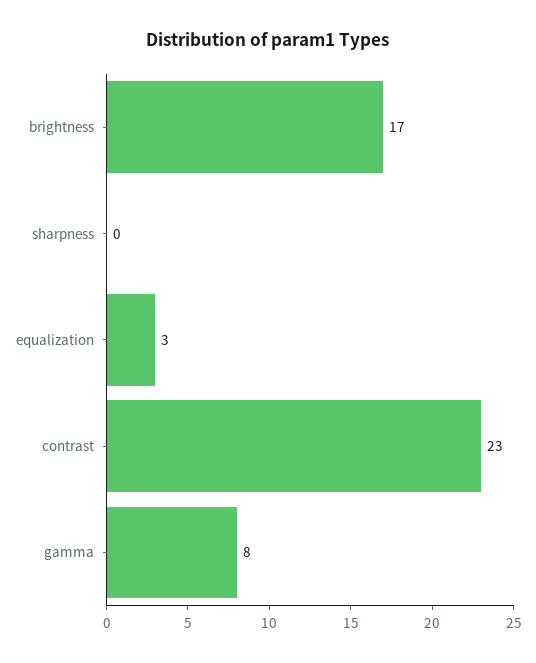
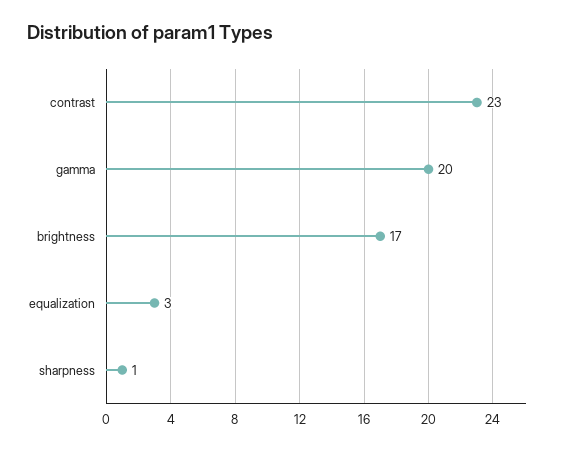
sharpness: 0 -> 1
gamma: 8 -> 20

